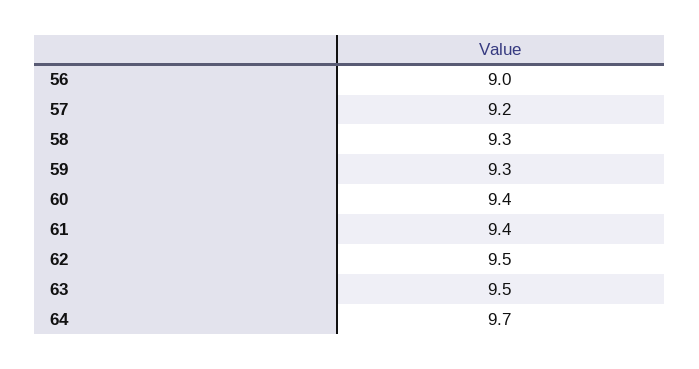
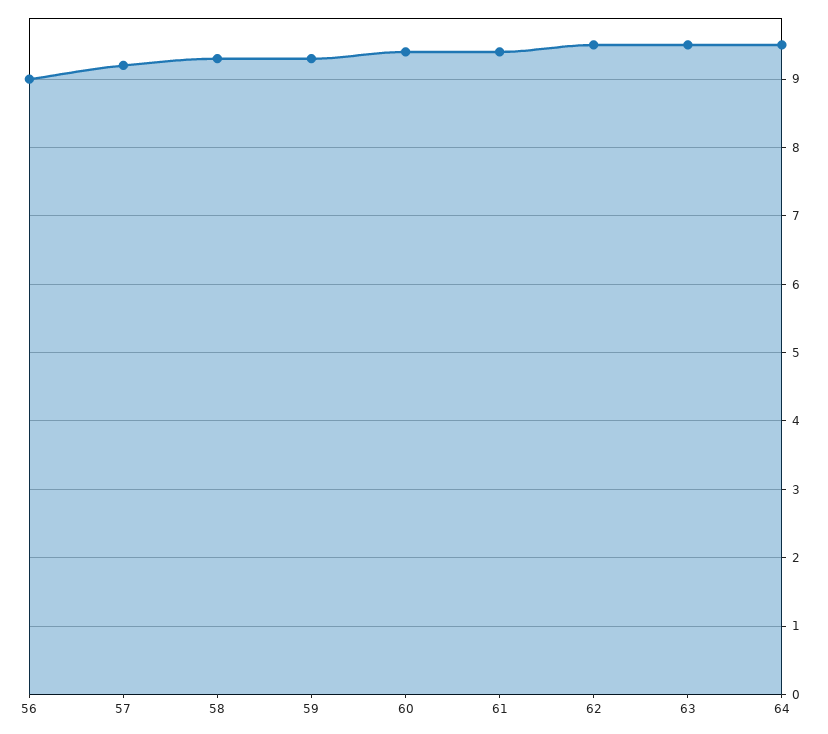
64: 9.7 -> 9.5

